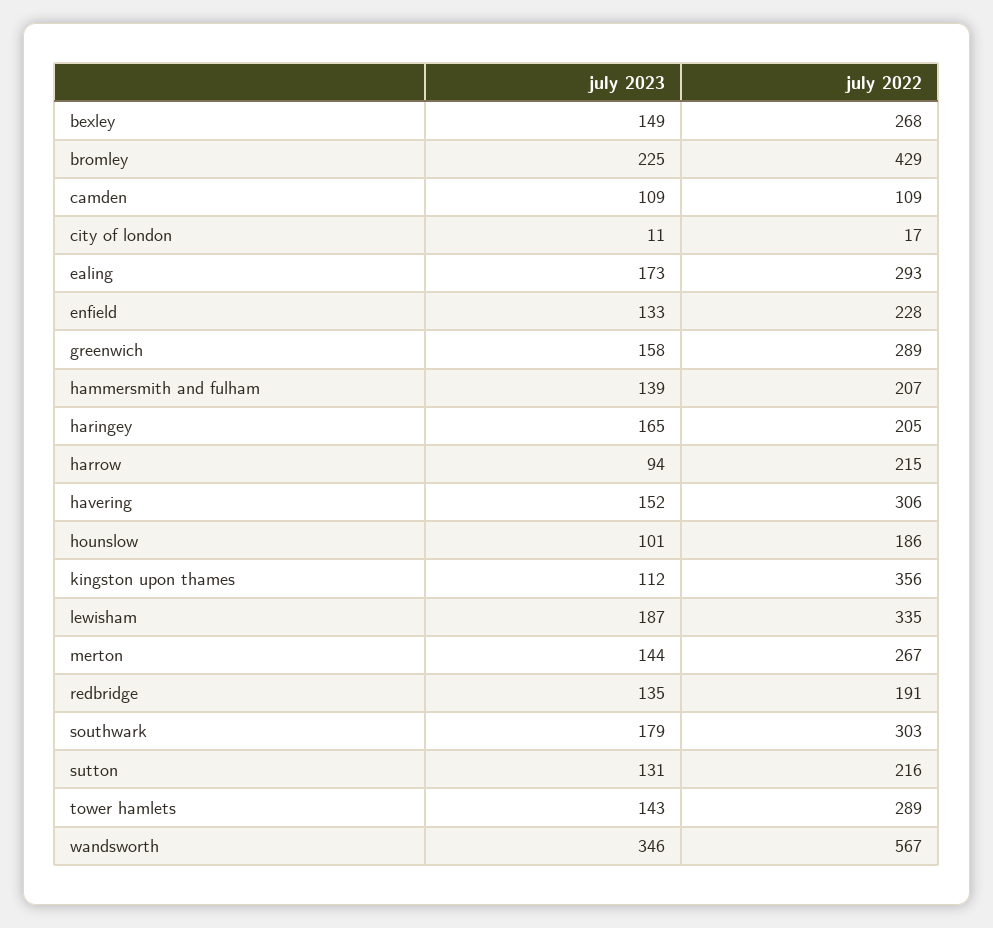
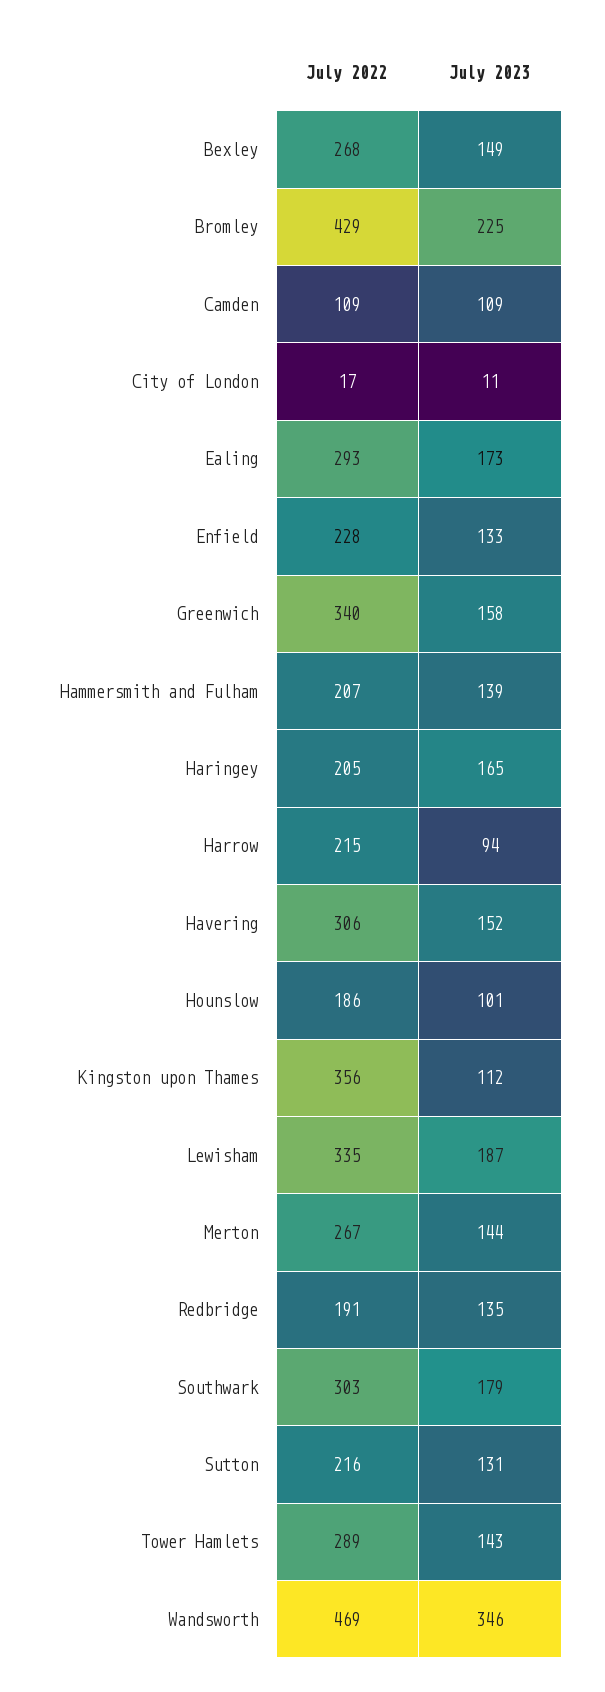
july 2022, greenwich: 289 -> 340
july 2022, wandsworth: 567 -> 469

